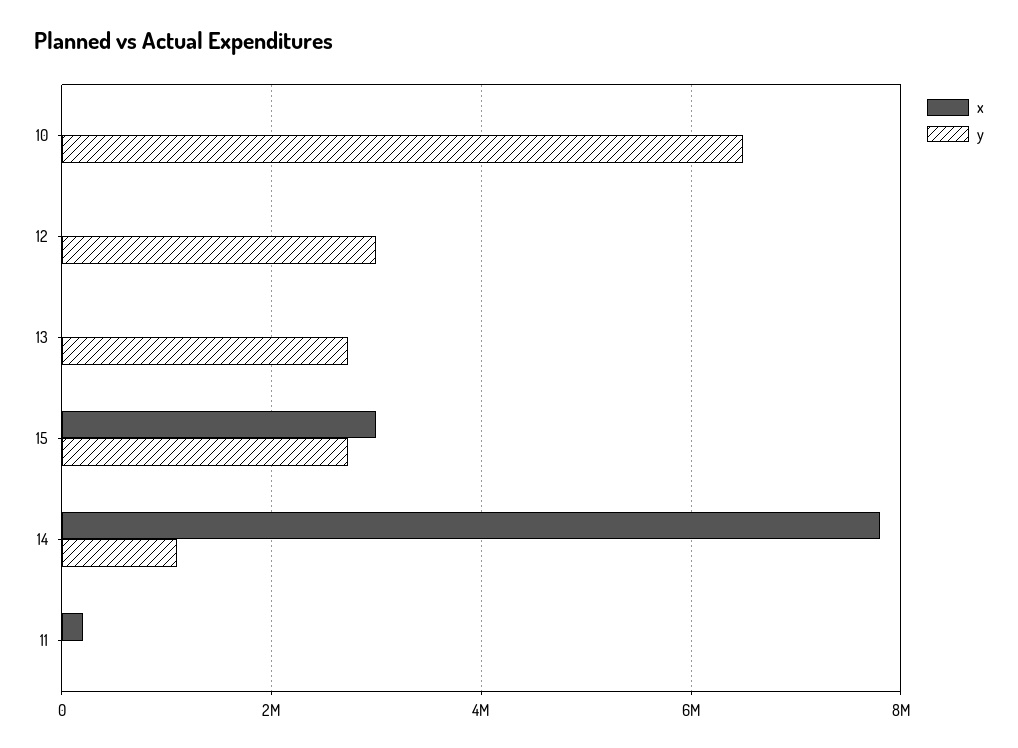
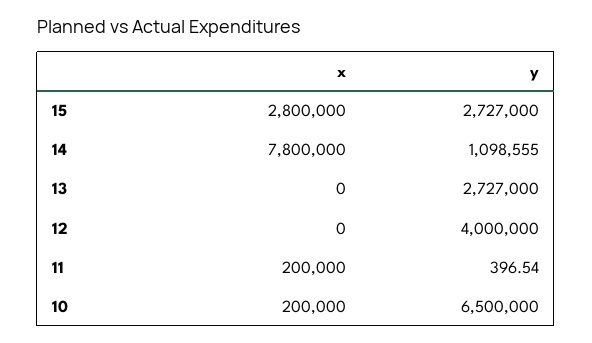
x, 10: 0 -> 200000
y, 12: 3000000 -> 4000000
x, 15: 3000000 -> 2800000

